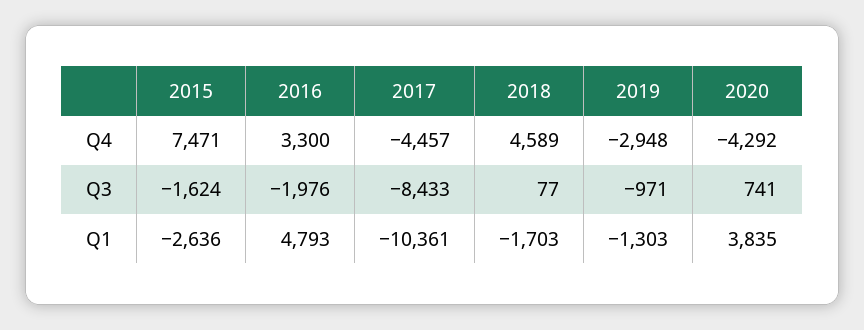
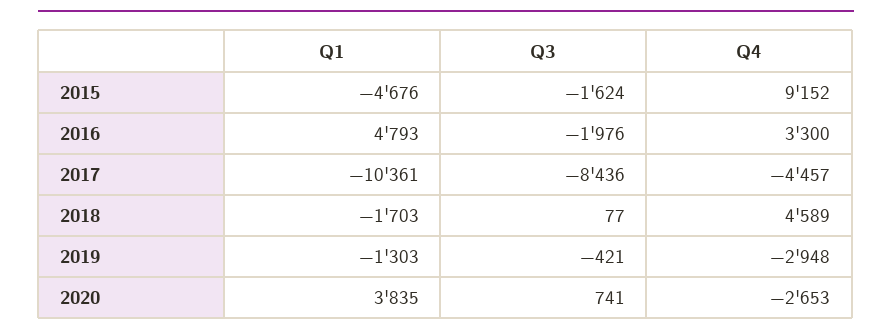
2015, Q4: 7471 -> 9152
2020, Q4: -4292 -> -2653
2017, Q3: -8433 -> -8436
2019, Q3: -971 -> -421
2015, Q1: -2636 -> -4676

